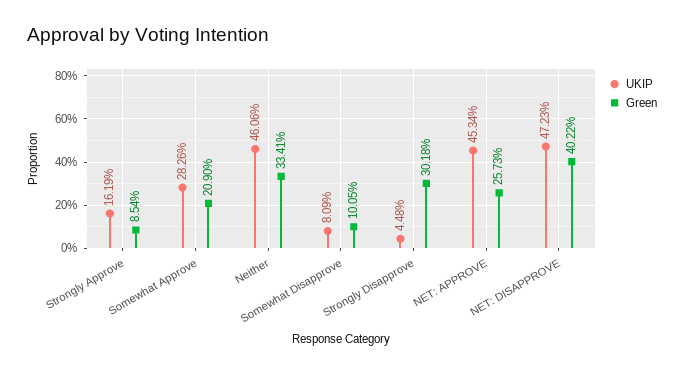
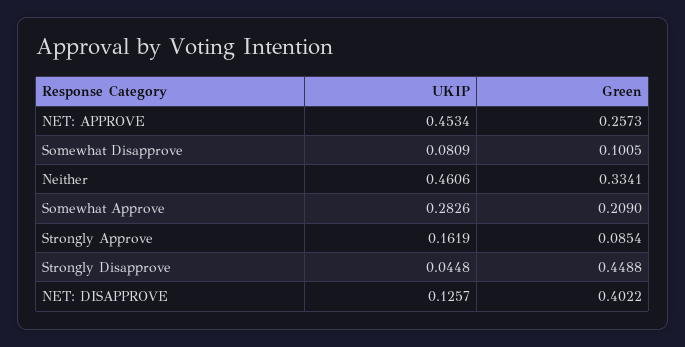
Green, Strongly Disapprove: 0.3018 -> 0.4488
UKIP, NET: DISAPPROVE: 0.4723 -> 0.1257

